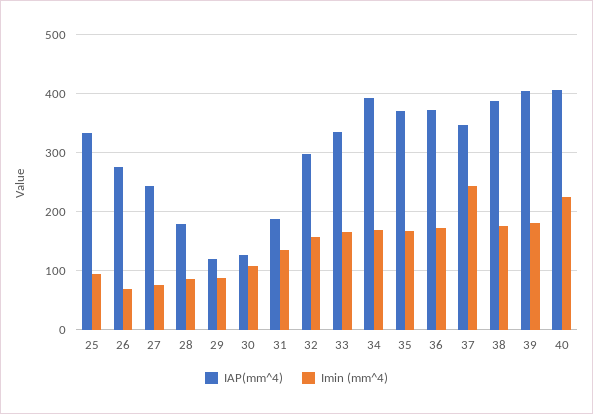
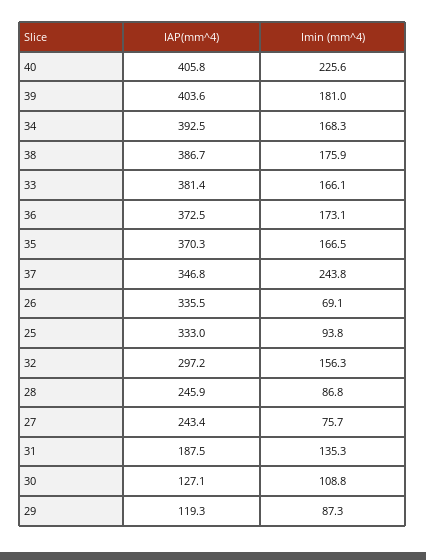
IAP(mm^4), 26: 280 -> 335.5
IAP(mm^4), 28: 180 -> 245.9
IAP(mm^4), 33: 340 -> 381.4

